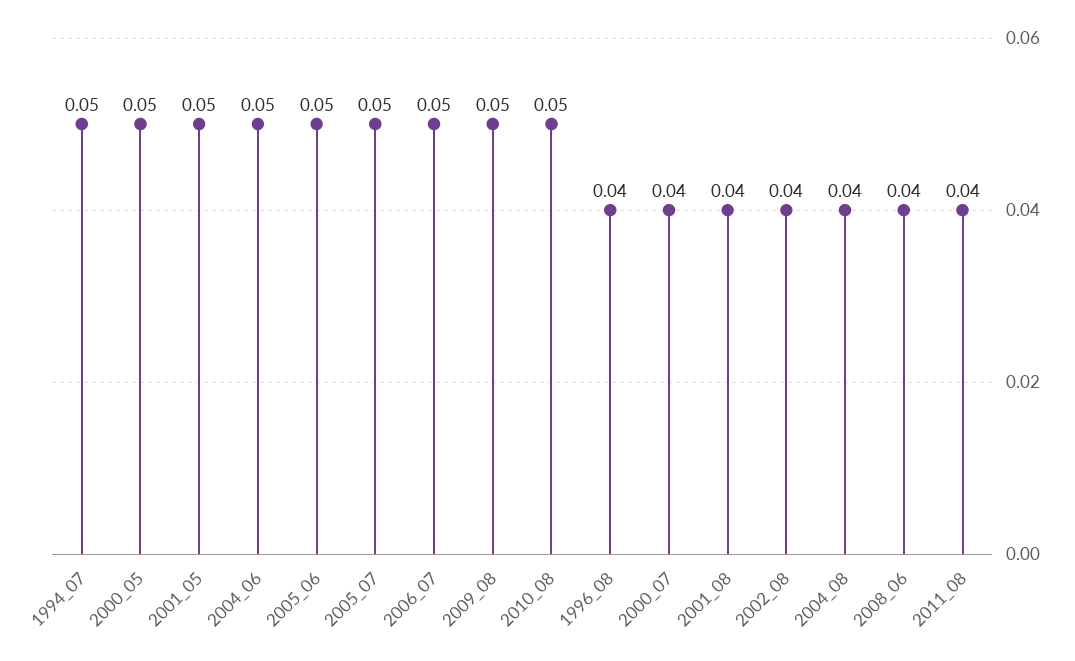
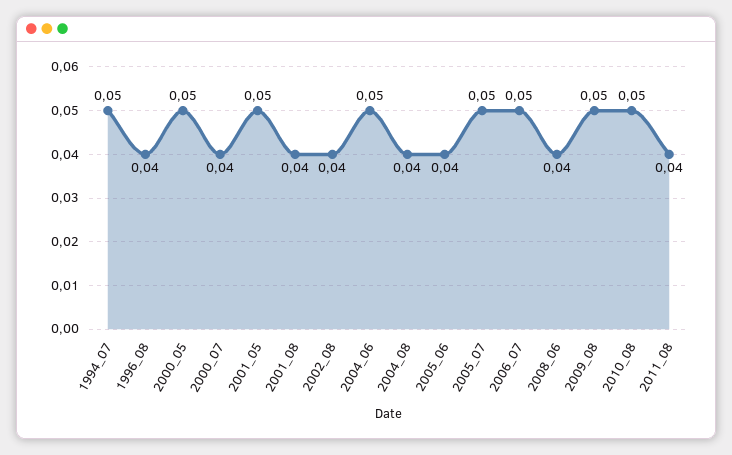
2005_06: 0.05 -> 0.04

